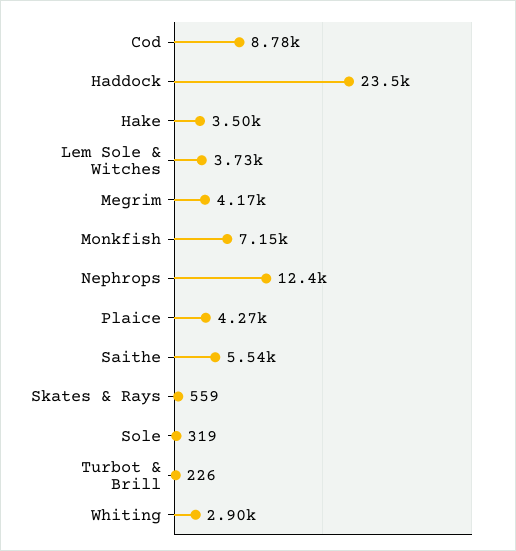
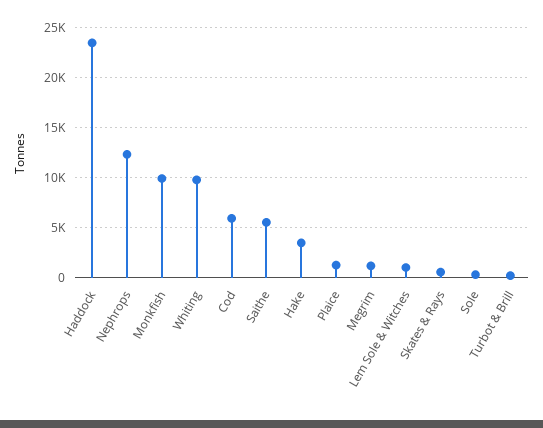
Cod: 8780 -> 6000
Lem Sole & Witches: 3730 -> 1000
Megrim: 4170 -> 1000
Monkfish: 7150 -> 10000
Plaice: 4270 -> 1000
Whiting: 2900 -> 10000

